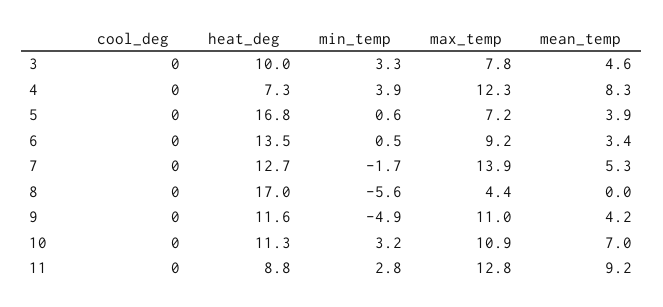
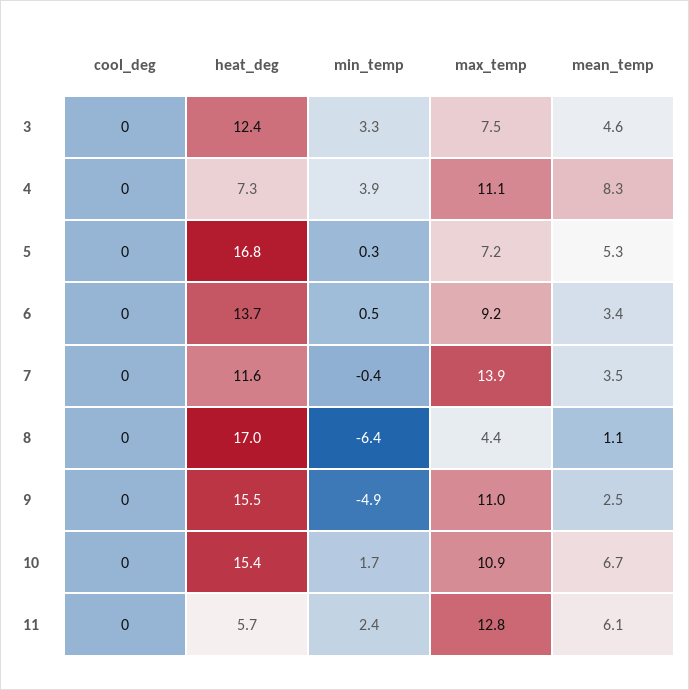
heat_deg, 3: 10 -> 12.4
max_temp, 3: 7.8 -> 7.5
max_temp, 4: 12.3 -> 11.1
min_temp, 5: 0.6 -> 0.3
mean_temp, 5: 3.9 -> 5.3
heat_deg, 6: 13.5 -> 13.7
heat_deg, 7: 12.7 -> 11.6
min_temp, 7: -1.7 -> -0.4
mean_temp, 7: 5.3 -> 3.5
min_temp, 8: -5.6 -> -6.4
mean_temp, 8: 0 -> 1.1
heat_deg, 9: 11.6 -> 15.5
mean_temp, 9: 4.2 -> 2.5
heat_deg, 10: 11.3 -> 15.4
min_temp, 10: 3.2 -> 1.7
mean_temp, 10: 7 -> 6.7
heat_deg, 11: 8.8 -> 5.7
min_temp, 11: 2.8 -> 2.4
mean_temp, 11: 9.2 -> 6.1

